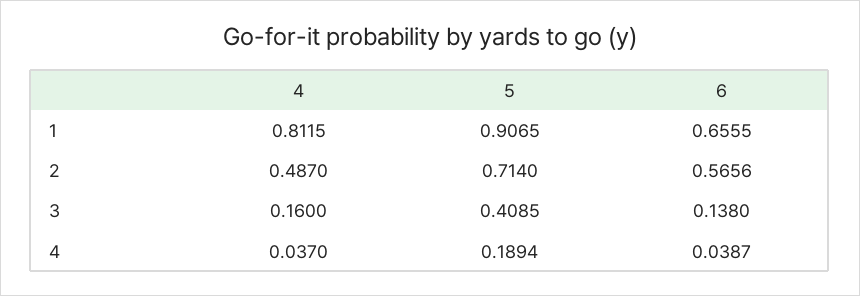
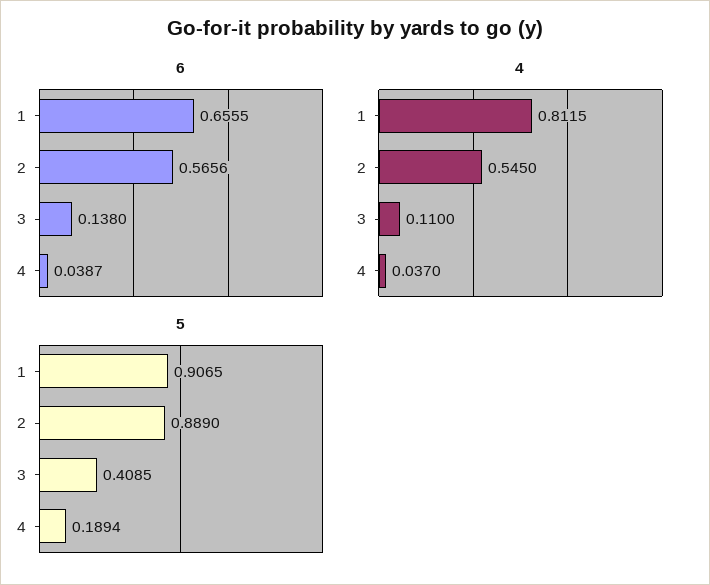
4, 2: 0.487 -> 0.545
5, 2: 0.714 -> 0.889
4, 3: 0.16 -> 0.11

